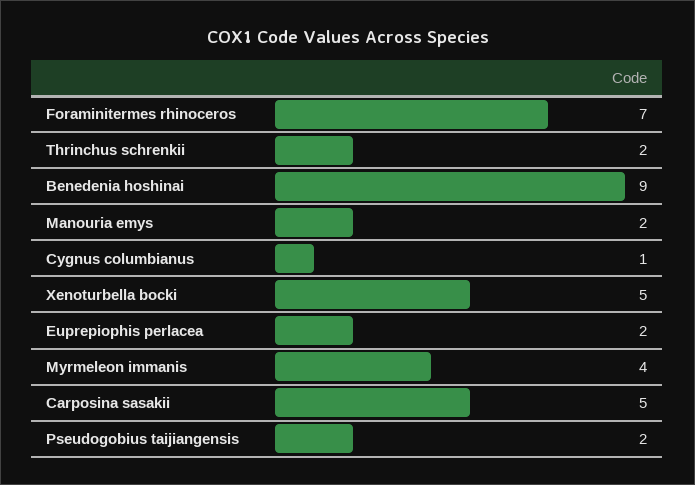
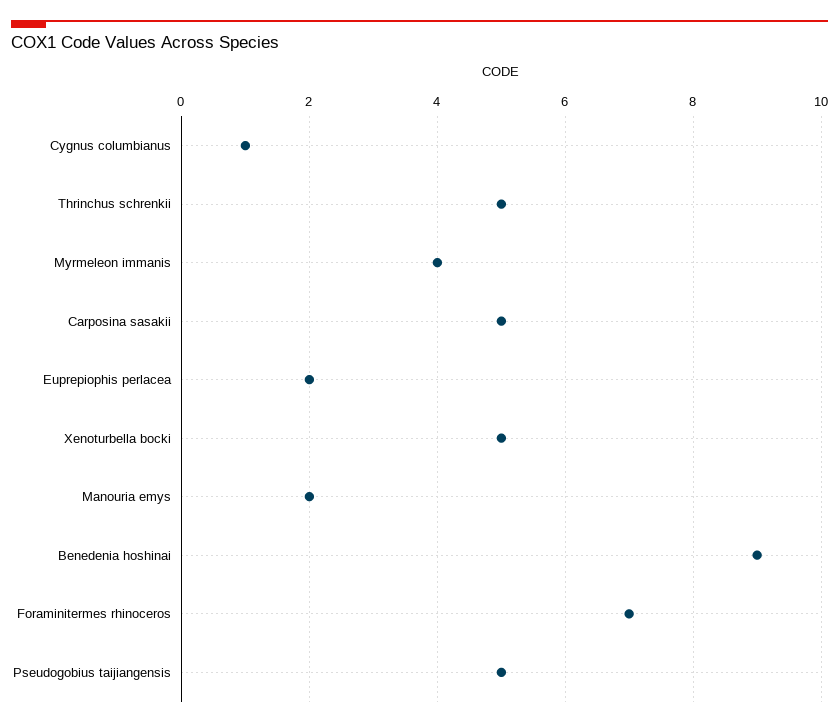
Thrinchus schrenkii: 2 -> 5
Pseudogobius taijiangensis: 2 -> 5

